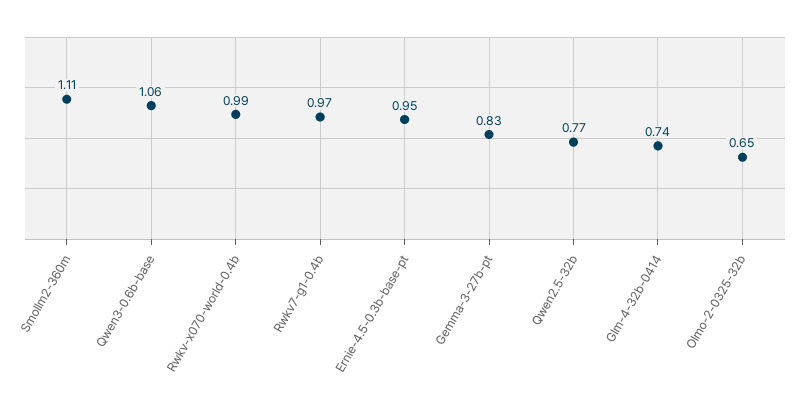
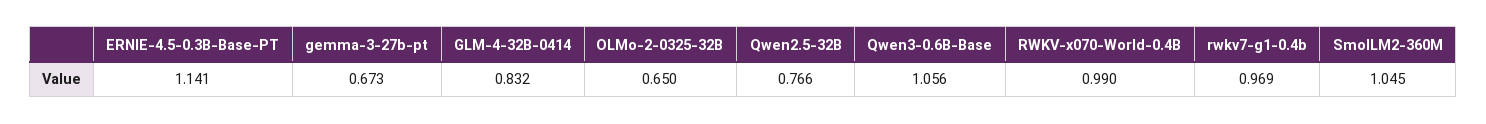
Smollm2-360m: 1.11 -> 1.045
Ernie-4.5-0.3b-base-pt: 0.95 -> 1.141
Gemma-3-27b-pt: 0.83 -> 0.673
Glm-4-32b-0414: 0.74 -> 0.832

